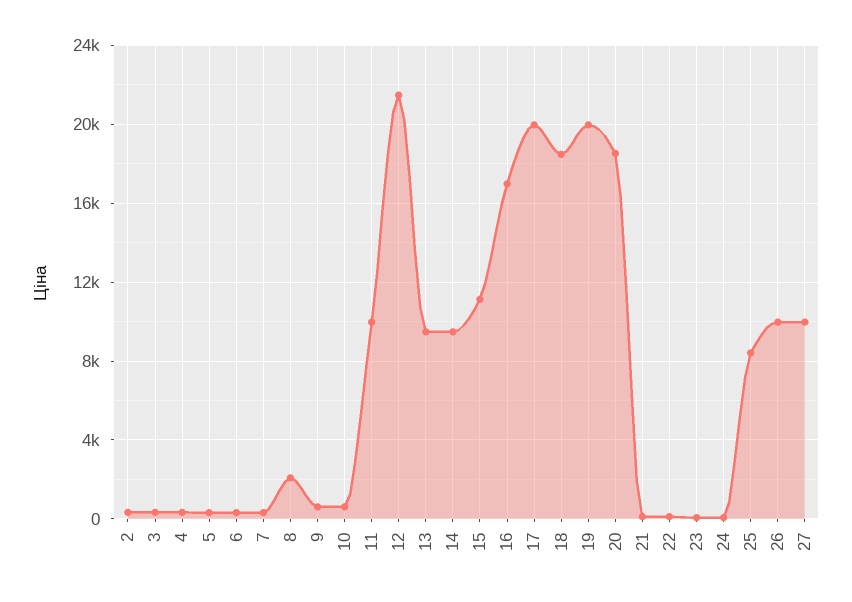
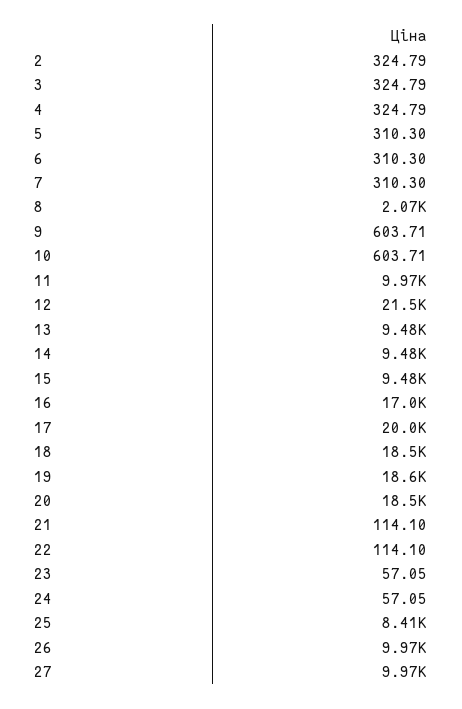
15: 11000 -> 9480
19: 20000 -> 18600

